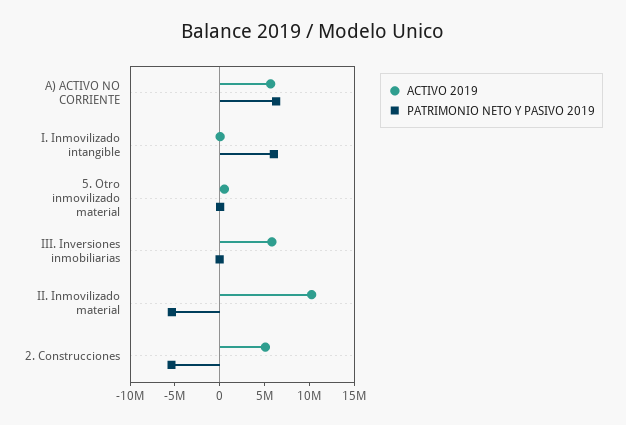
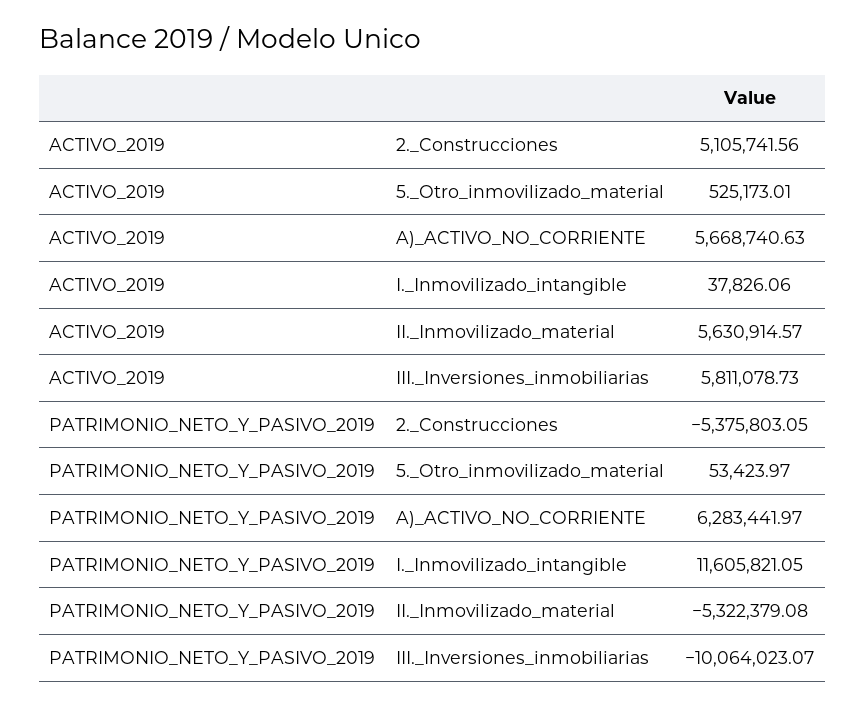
PATRIMONIO NETO Y PASIVO 2019, I. Inmovilizado intangible: 6000000 -> 11605821.05
PATRIMONIO NETO Y PASIVO 2019, III. Inversiones inmobiliarias: 0 -> -10064023.07
ACTIVO 2019, II. Inmovilizado material: 10000000 -> 5630914.57

